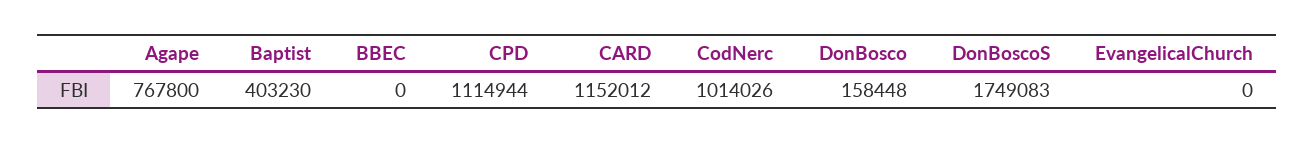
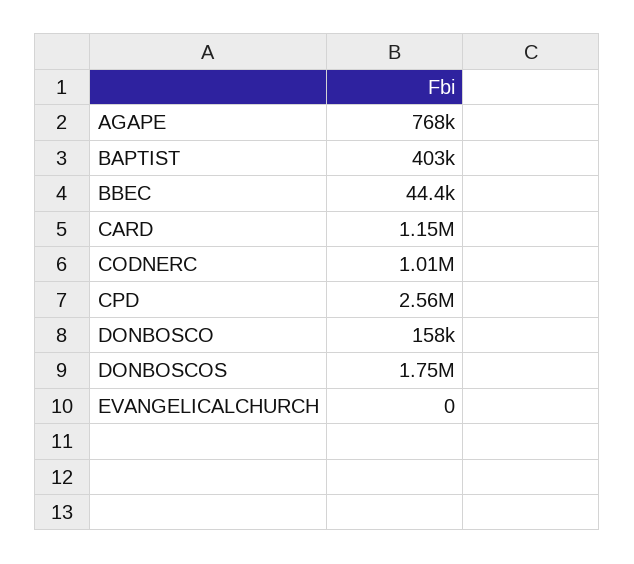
BBEC: 0 -> 44400
CPD: 1114944 -> 2560000

